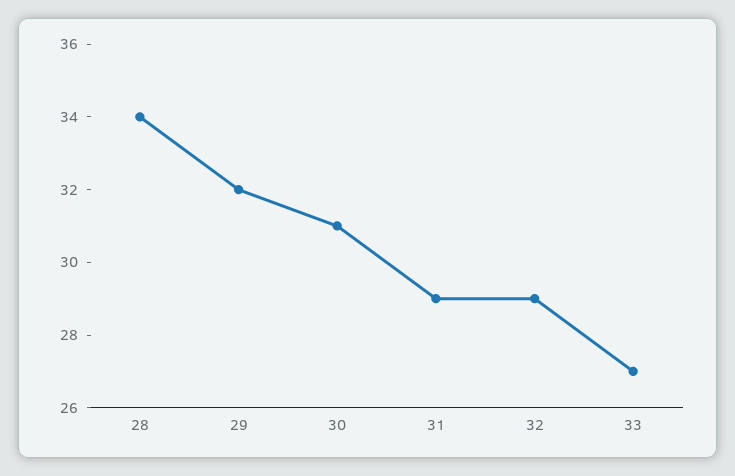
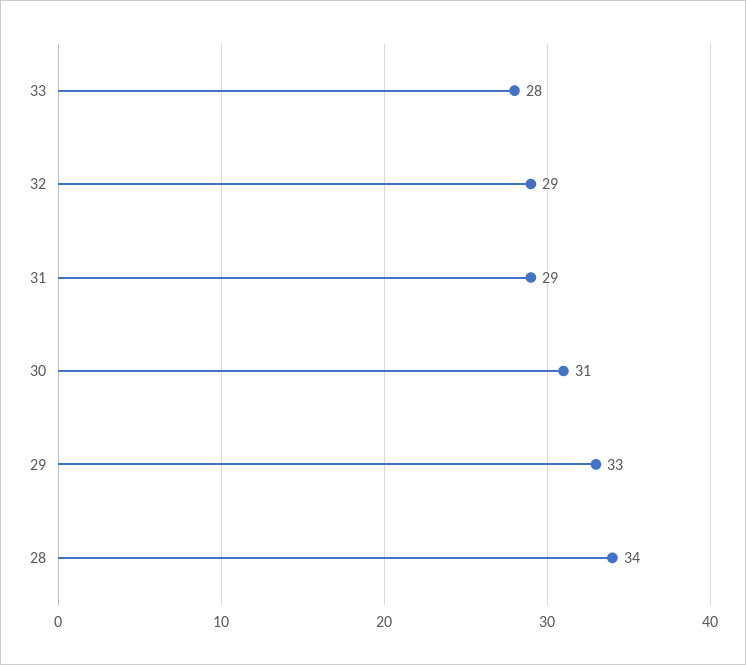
29: 32 -> 33
33: 27 -> 28

